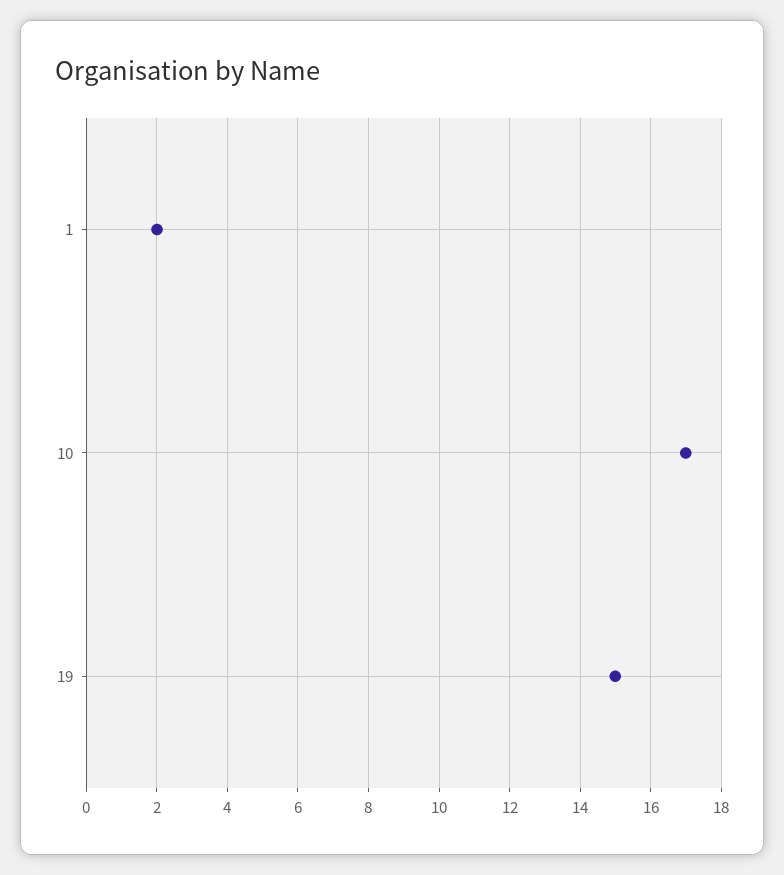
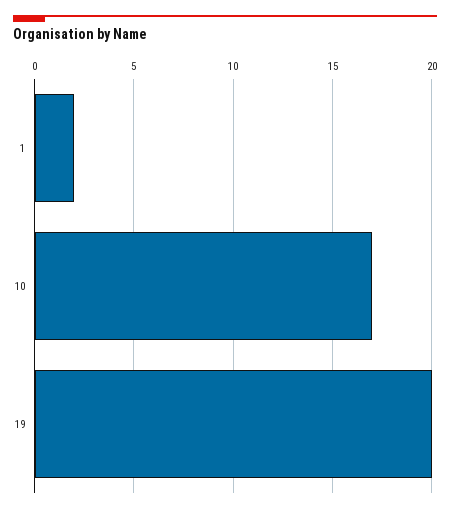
19: 15 -> 20

